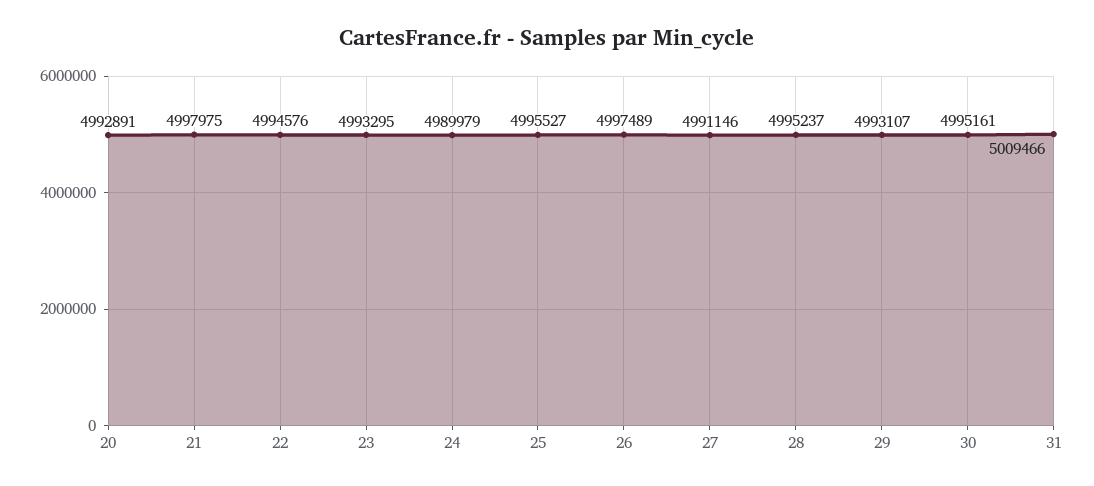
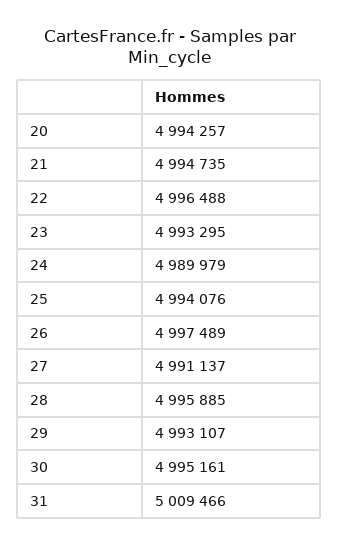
20: 4992891 -> 4994257
21: 4997975 -> 4994735
22: 4994576 -> 4996488
25: 4995527 -> 4994076
27: 4991146 -> 4991137
28: 4995237 -> 4995885

